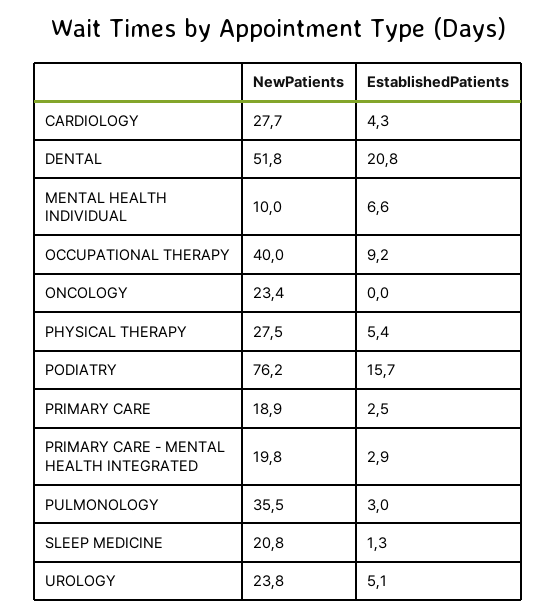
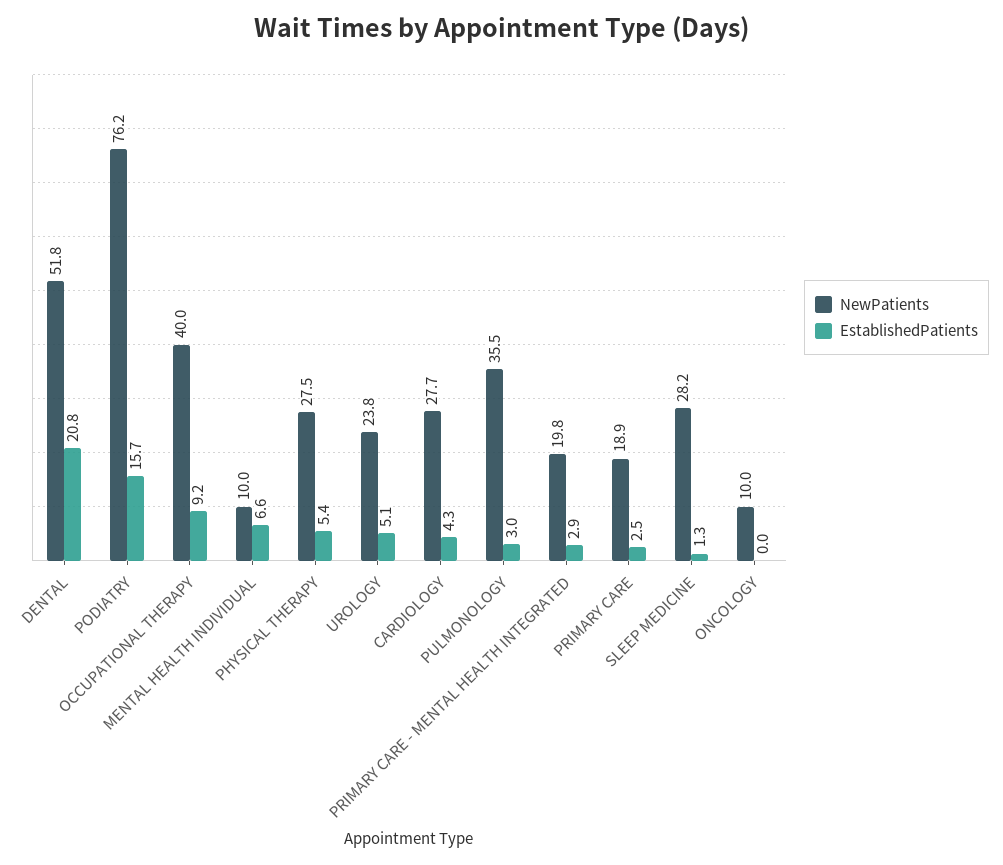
NewPatients, ONCOLOGY: 23.4 -> 10
NewPatients, SLEEP MEDICINE: 20.8 -> 28.2

